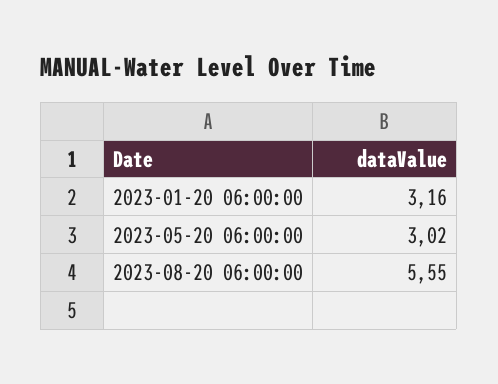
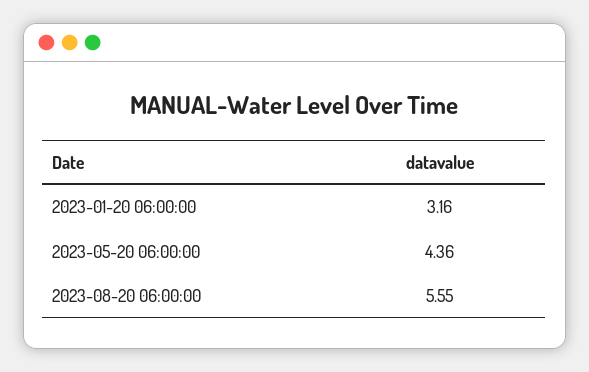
2023-05-20 06:00:00: 3.02 -> 4.36

